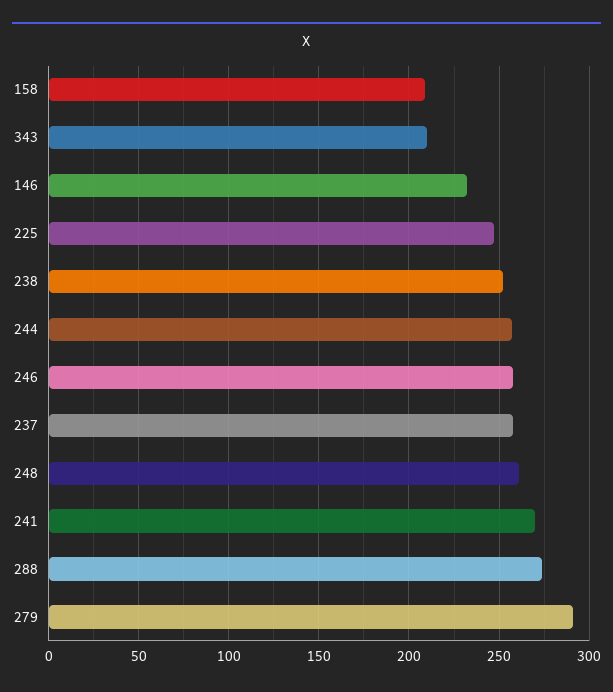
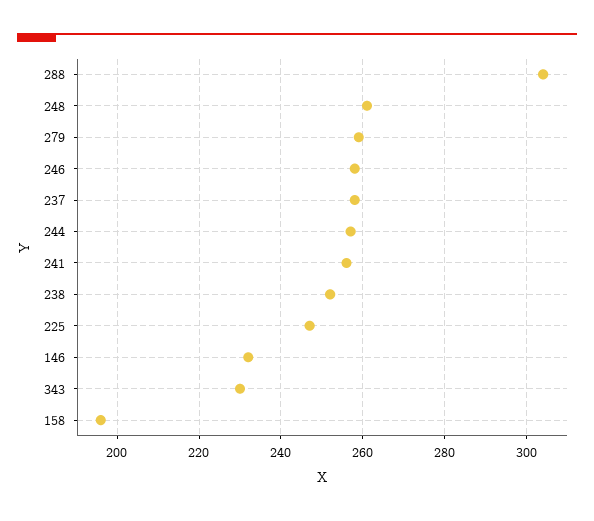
158: 210 -> 195
343: 210 -> 230
241: 270 -> 255
288: 275 -> 305
279: 290 -> 260

